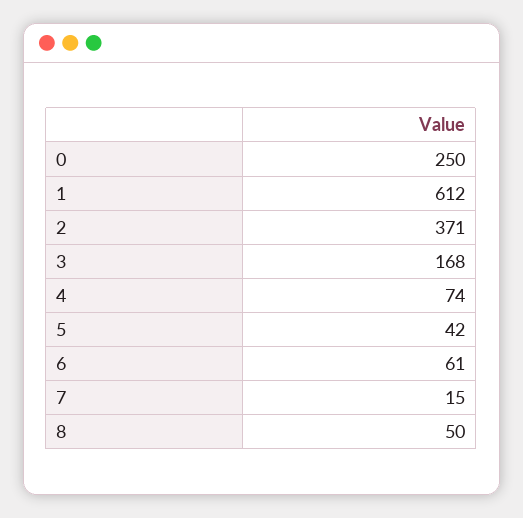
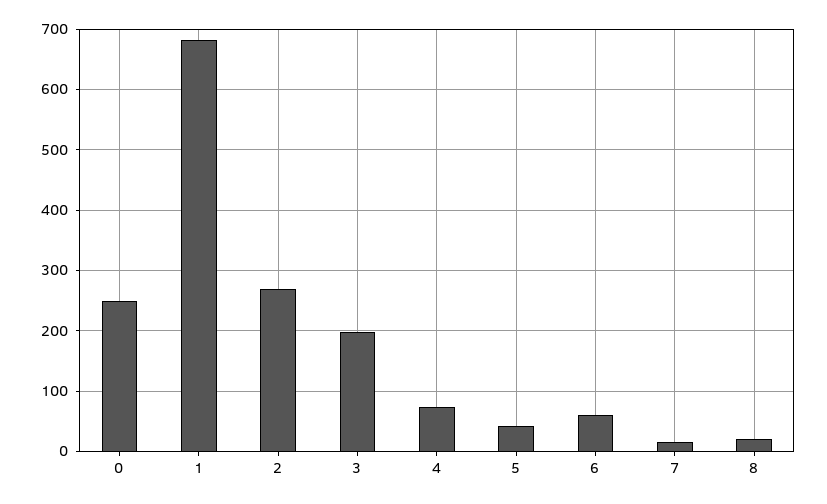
1: 612 -> 680
2: 371 -> 270
3: 168 -> 200
8: 50 -> 20

